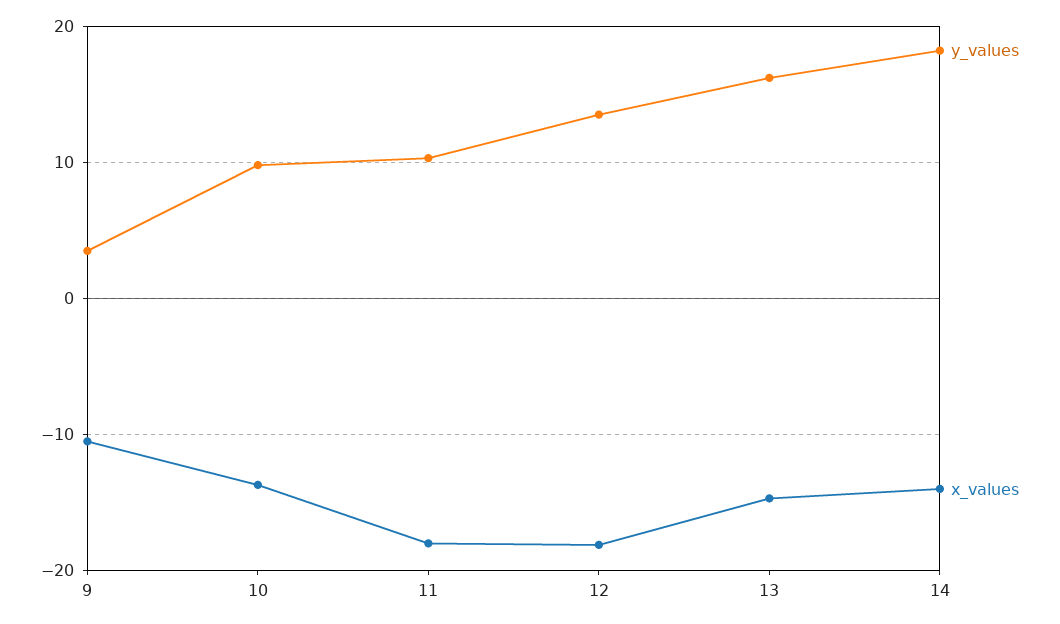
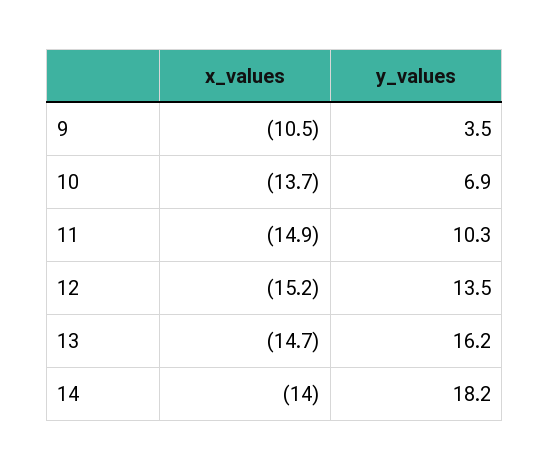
y_values, 10: 10 -> 6.9
x_values, 11: -18 -> -14.9
x_values, 12: -18 -> -15.2

